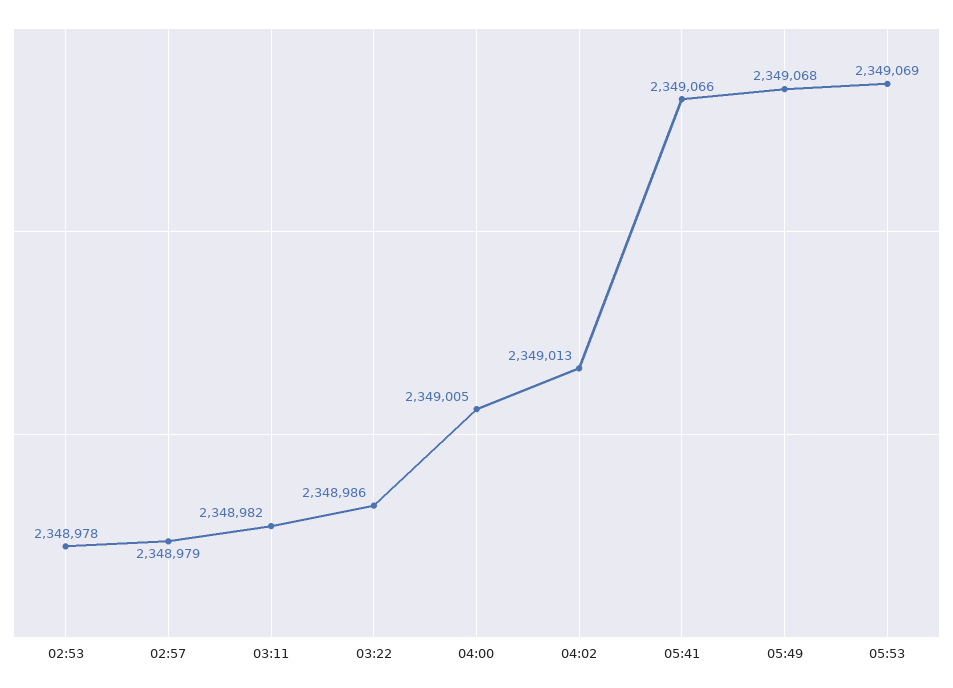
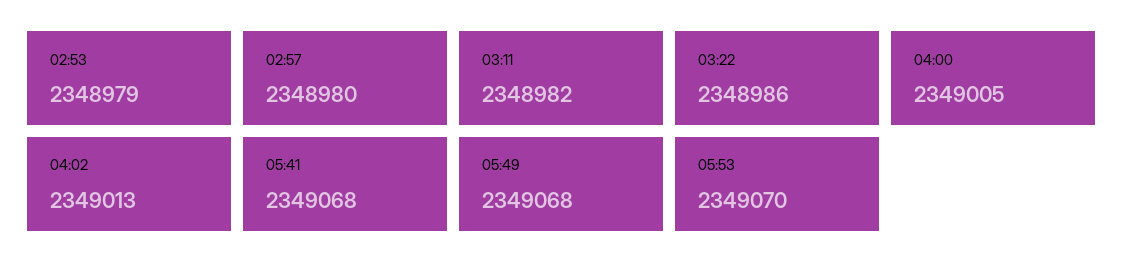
02:53: 2348978 -> 2348979
02:57: 2348979 -> 2348980
05:41: 2349066 -> 2349068
05:53: 2349069 -> 2349070

